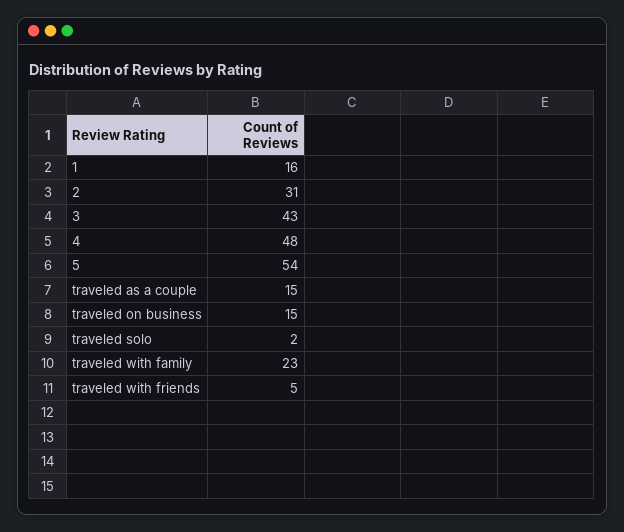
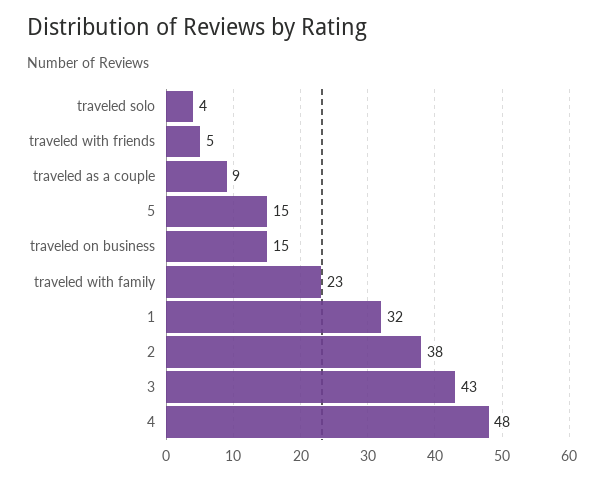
1: 16 -> 32
2: 31 -> 38
5: 54 -> 15
traveled as a couple: 15 -> 9
traveled solo: 2 -> 4

